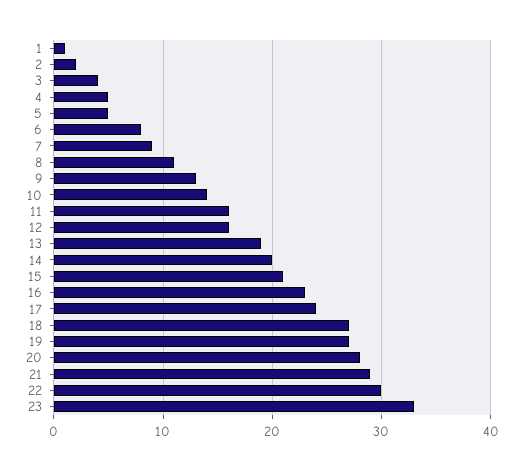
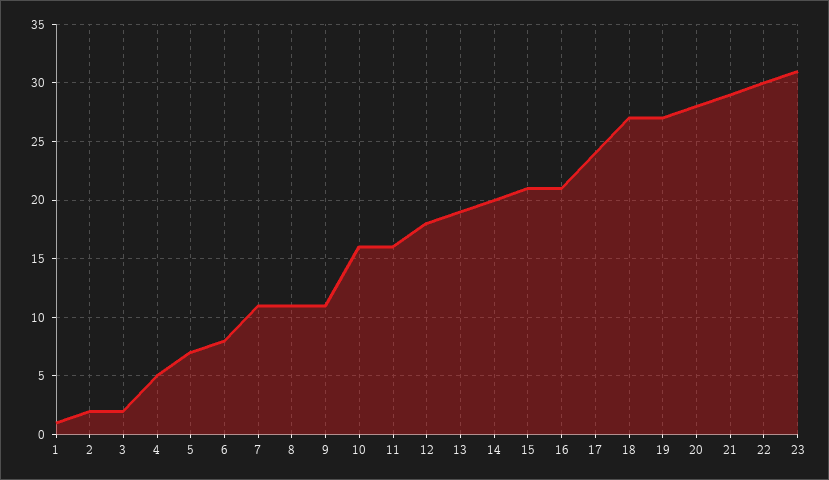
3: 4 -> 2
5: 5 -> 7
7: 9 -> 11
9: 13 -> 11
10: 14 -> 16
12: 16 -> 18
16: 23 -> 21
23: 33 -> 31

